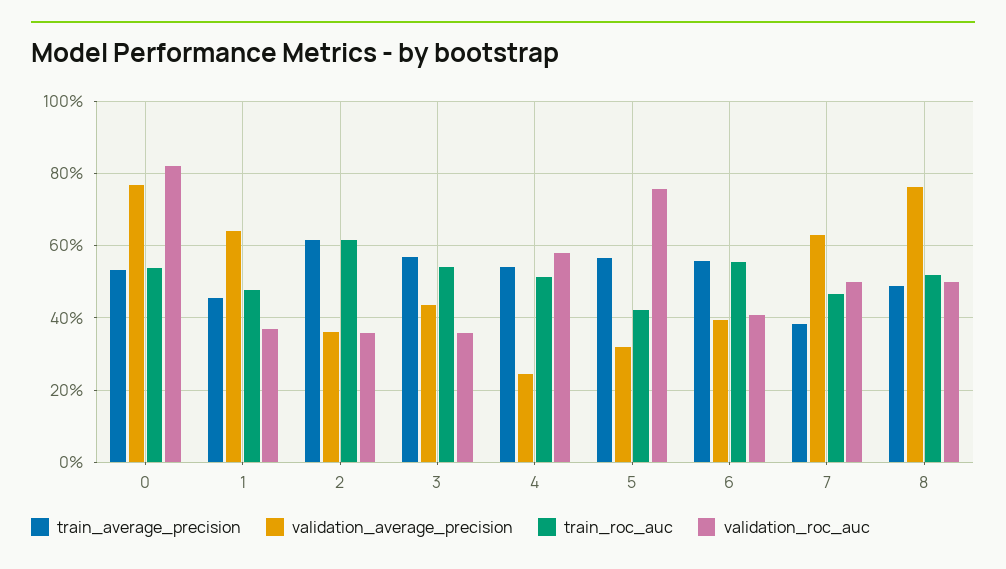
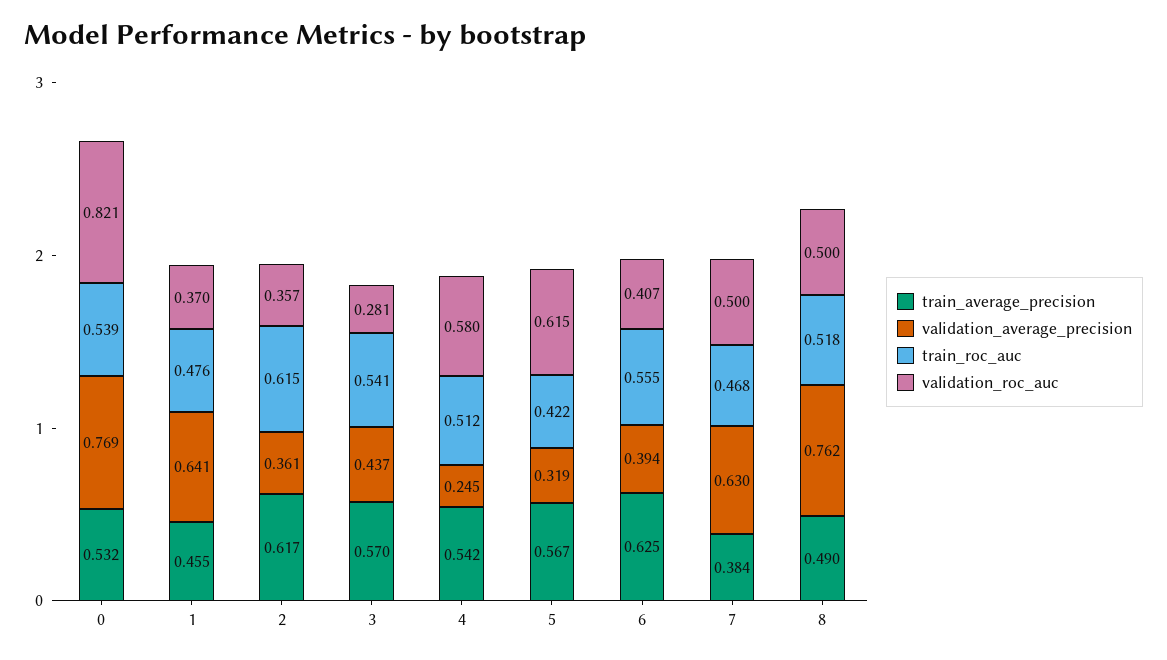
validation_roc_auc, 3: 0.36 -> 0.281
validation_roc_auc, 5: 0.76 -> 0.615
train_average_precision, 6: 0.56 -> 0.625

